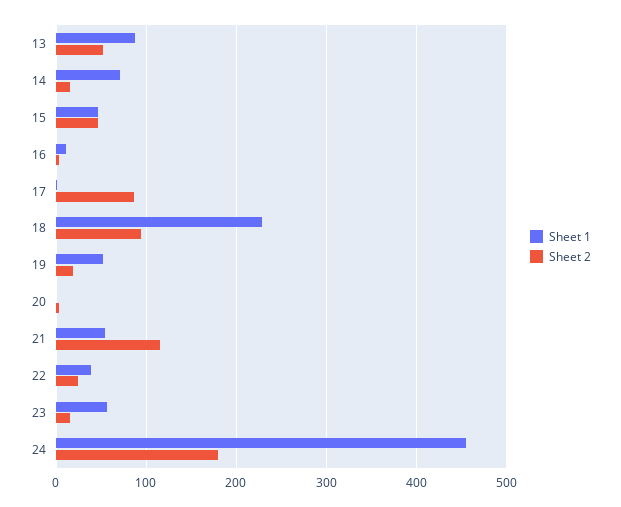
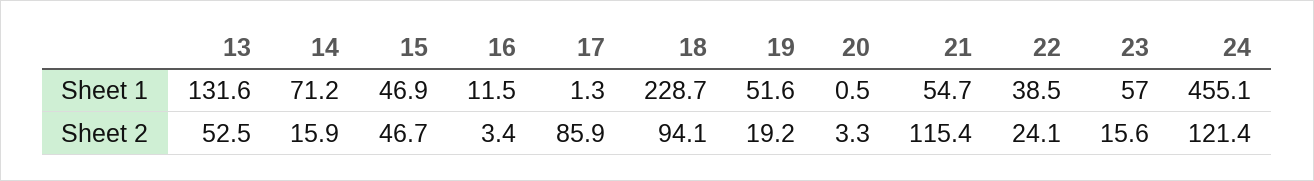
Sheet 1, 13: 90 -> 131.6
Sheet 2, 24: 180 -> 121.4

